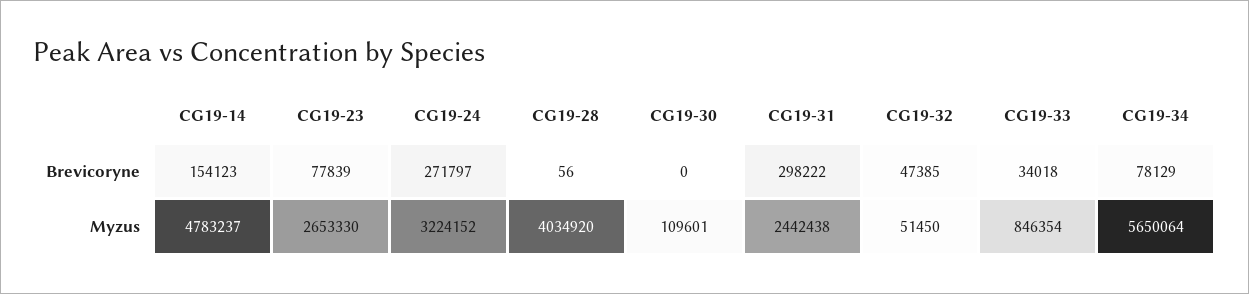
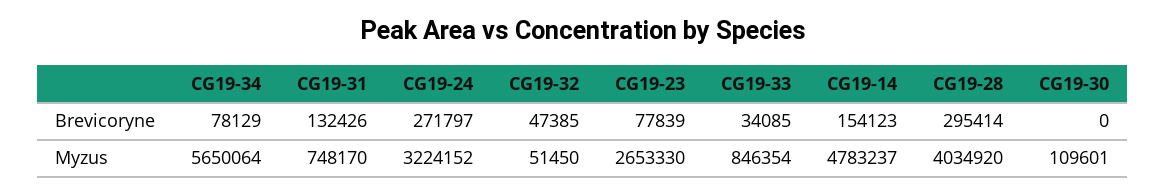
CG19-28, Brevicoryne: 56 -> 295414
CG19-31, Brevicoryne: 298222 -> 132426
CG19-33, Brevicoryne: 34018 -> 34085
CG19-31, Myzus: 2442438 -> 748170

